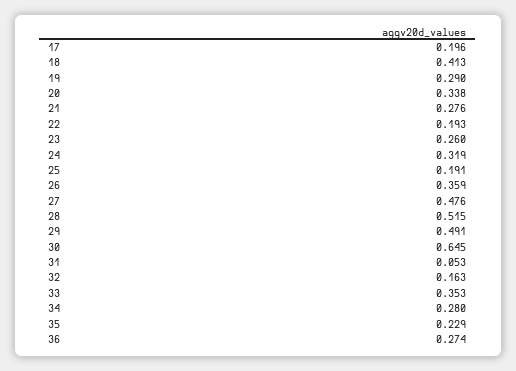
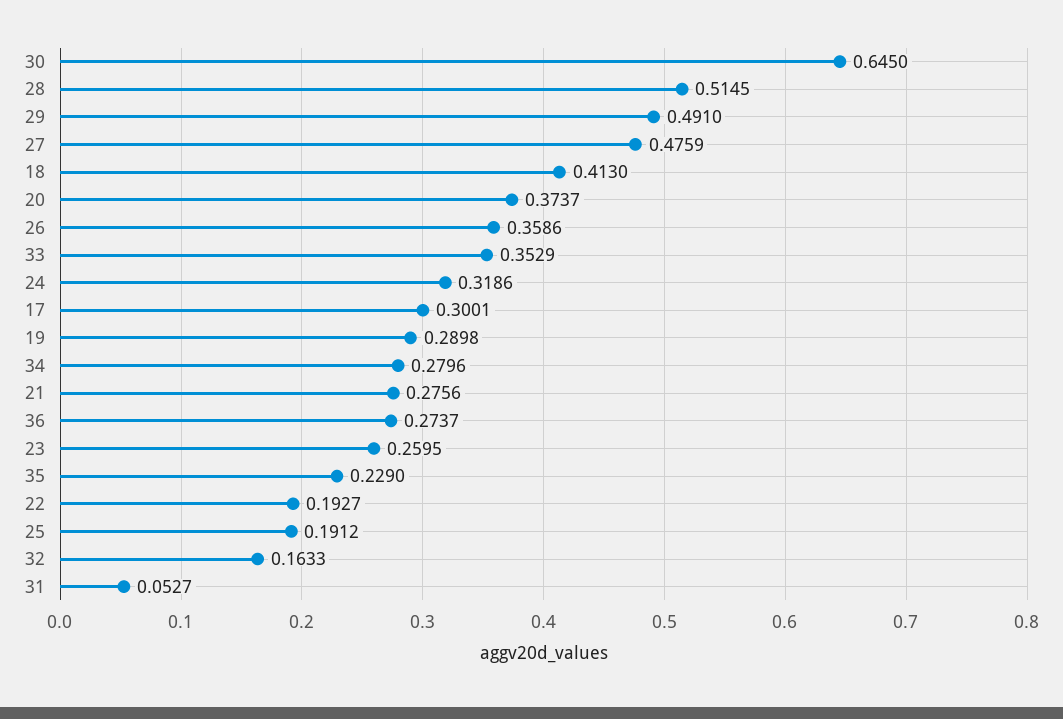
17: 0.196 -> 0.3001
20: 0.338 -> 0.3737

